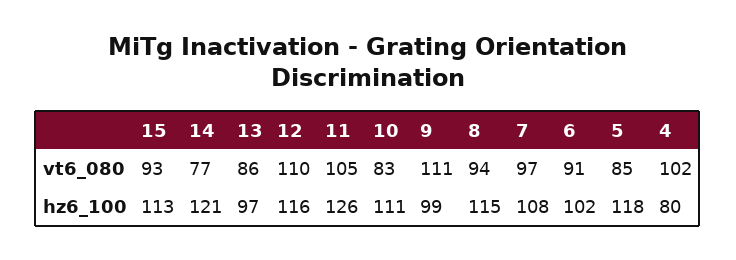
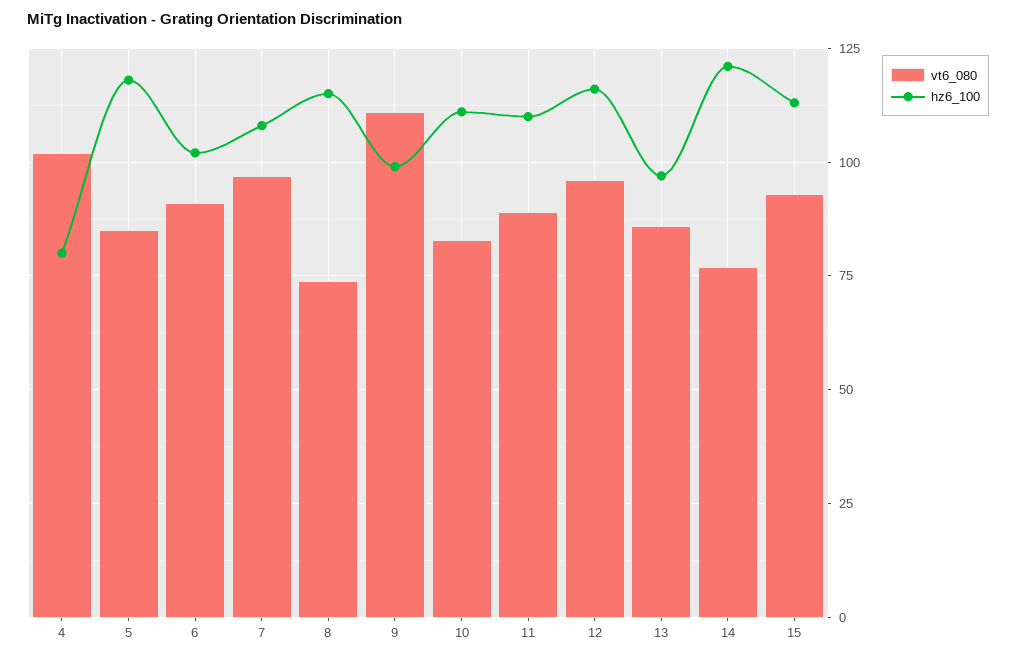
vt6_080, 12: 110 -> 95
vt6_080, 11: 105 -> 90
vt6_080, 8: 94 -> 75
hz6_100, 11: 126 -> 110

